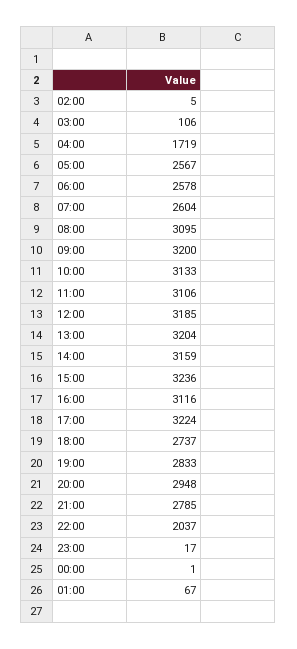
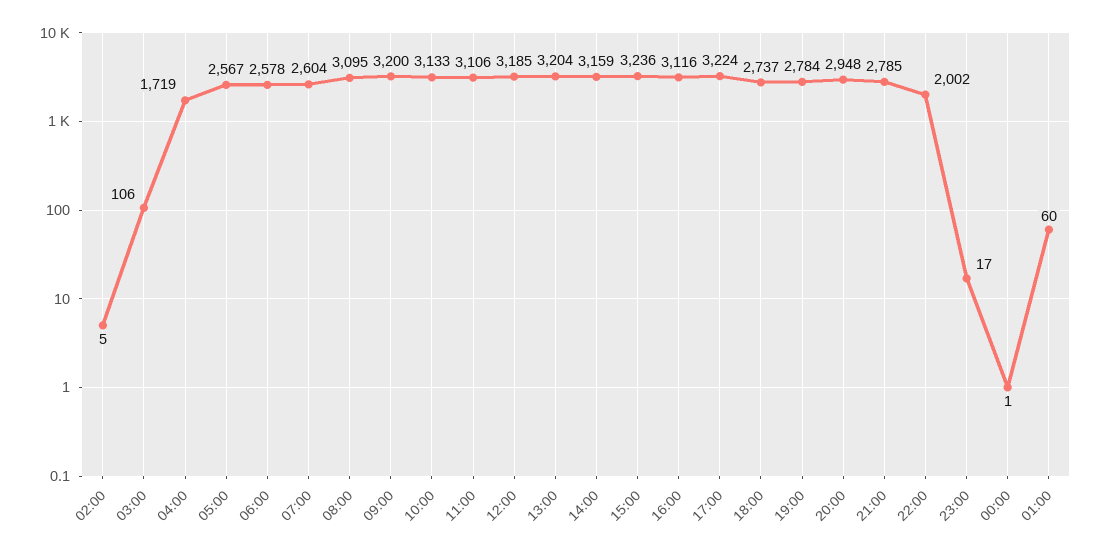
19:00: 2833 -> 2784
22:00: 2037 -> 2002
01:00: 67 -> 60

